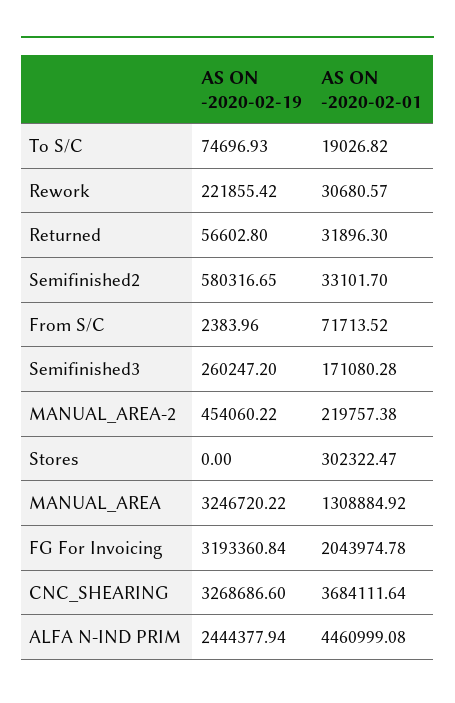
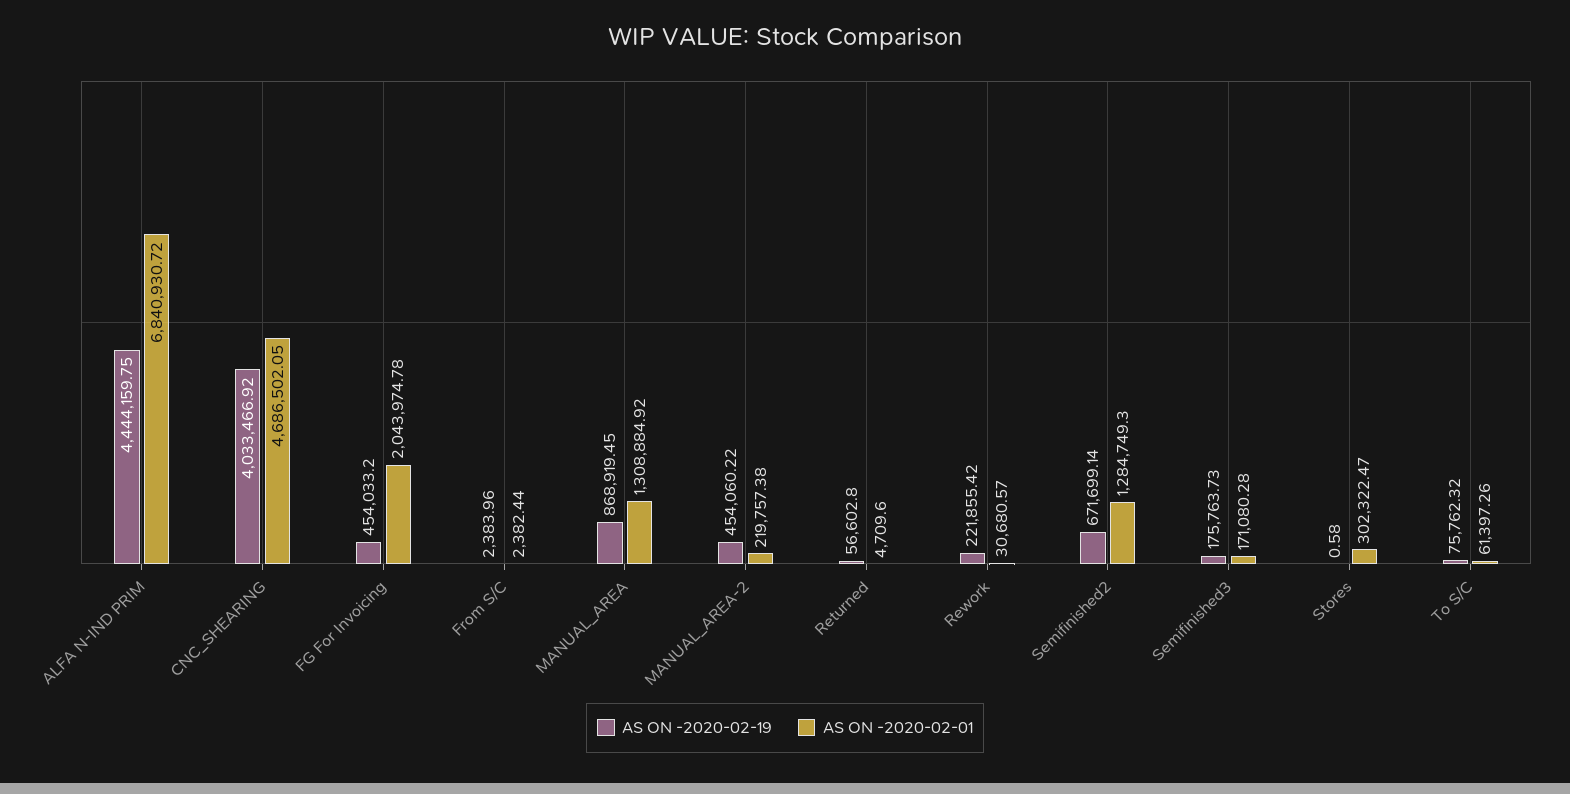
AS ON -2020-02-19, To S/C: 74696.93 -> 75762.32
AS ON -2020-02-01, To S/C: 19026.82 -> 61397.26
AS ON -2020-02-01, Returned: 31896.3 -> 4709.6
AS ON -2020-02-19, Semifinished2: 580316.65 -> 671699.14
AS ON -2020-02-01, Semifinished2: 33101.7 -> 1284749.3
AS ON -2020-02-01, From S/C: 71713.52 -> 2382.44
AS ON -2020-02-19, Semifinished3: 260247.2 -> 175763.73
AS ON -2020-02-19, Stores: 0 -> 0.58
AS ON -2020-02-19, MANUAL_AREA: 3246720.22 -> 868919.45
AS ON -2020-02-19, FG For Invoicing: 3193360.84 -> 454033.2
AS ON -2020-02-19, CNC_SHEARING: 3268686.6 -> 4033466.92
AS ON -2020-02-01, CNC_SHEARING: 3684111.64 -> 4686502.05
AS ON -2020-02-19, ALFA N-IND PRIM: 2444377.94 -> 4444159.75
AS ON -2020-02-01, ALFA N-IND PRIM: 4460999.08 -> 6840930.72

